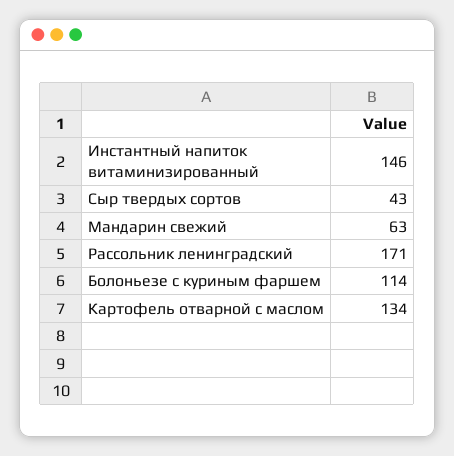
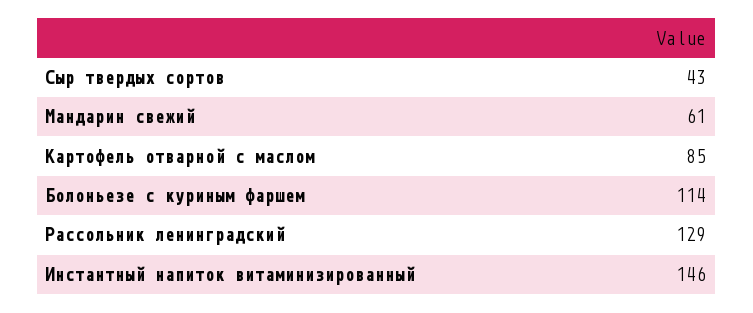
Мандарин свежий: 63 -> 61
Рассольник ленинградский: 171 -> 129
Картофель отварной с маслом: 134 -> 85

